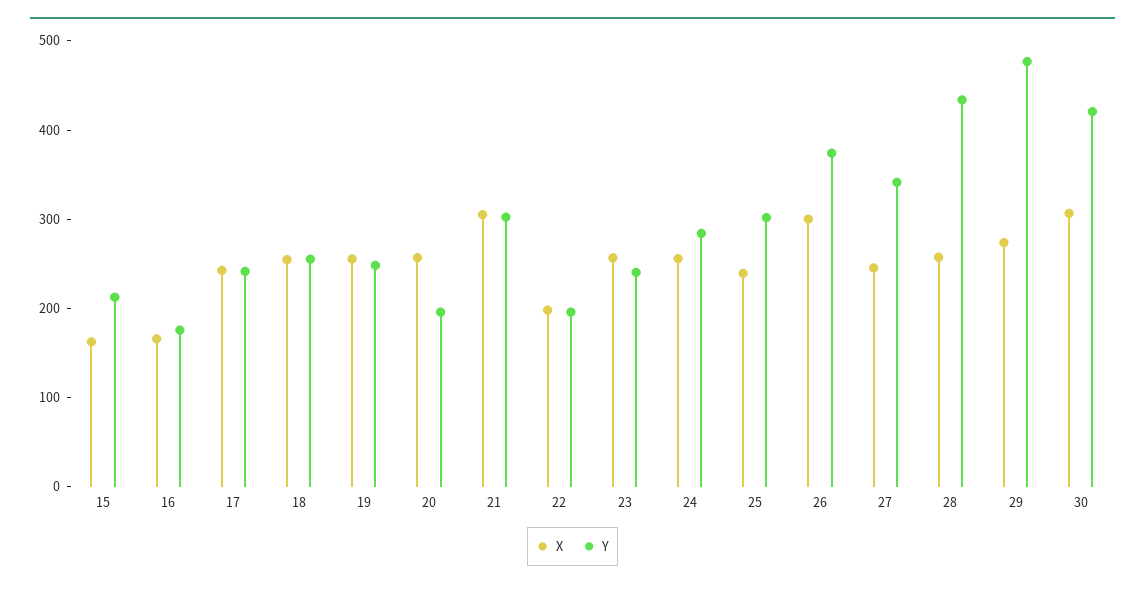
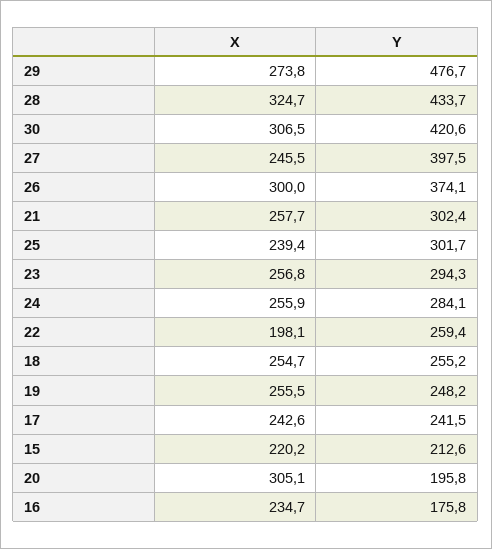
X, 15: 160 -> 220.2
X, 16: 160 -> 234.7
X, 20: 260 -> 305.1
X, 21: 300 -> 257.7
Y, 22: 200 -> 259.4
Y, 23: 240 -> 294.3
Y, 27: 340 -> 397.5
X, 28: 260 -> 324.7

